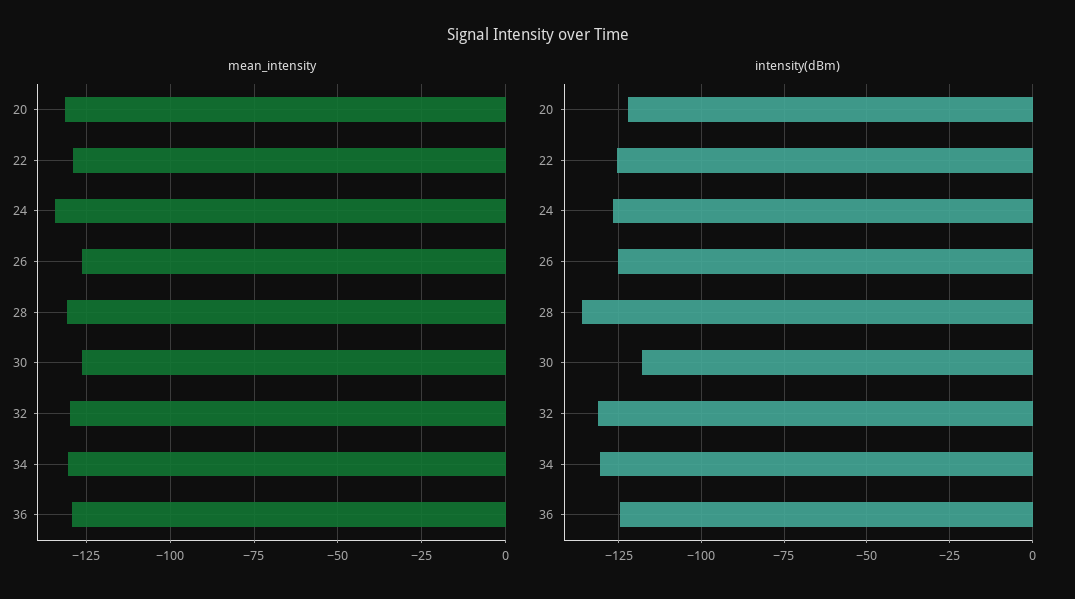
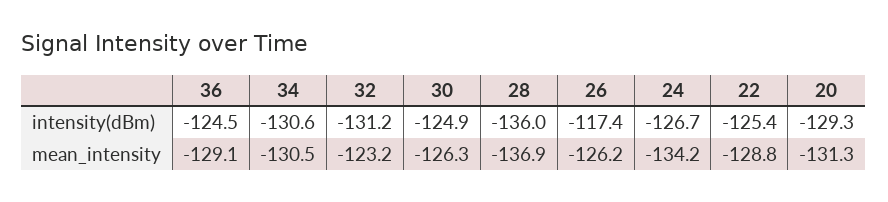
mean_intensity, 28: -130 -> -136.9
mean_intensity, 32: -130 -> -123.2
intensity(dBm), 20: -122.5 -> -129.3
intensity(dBm), 26: -125 -> -117.4
intensity(dBm), 30: -117.5 -> -124.9

